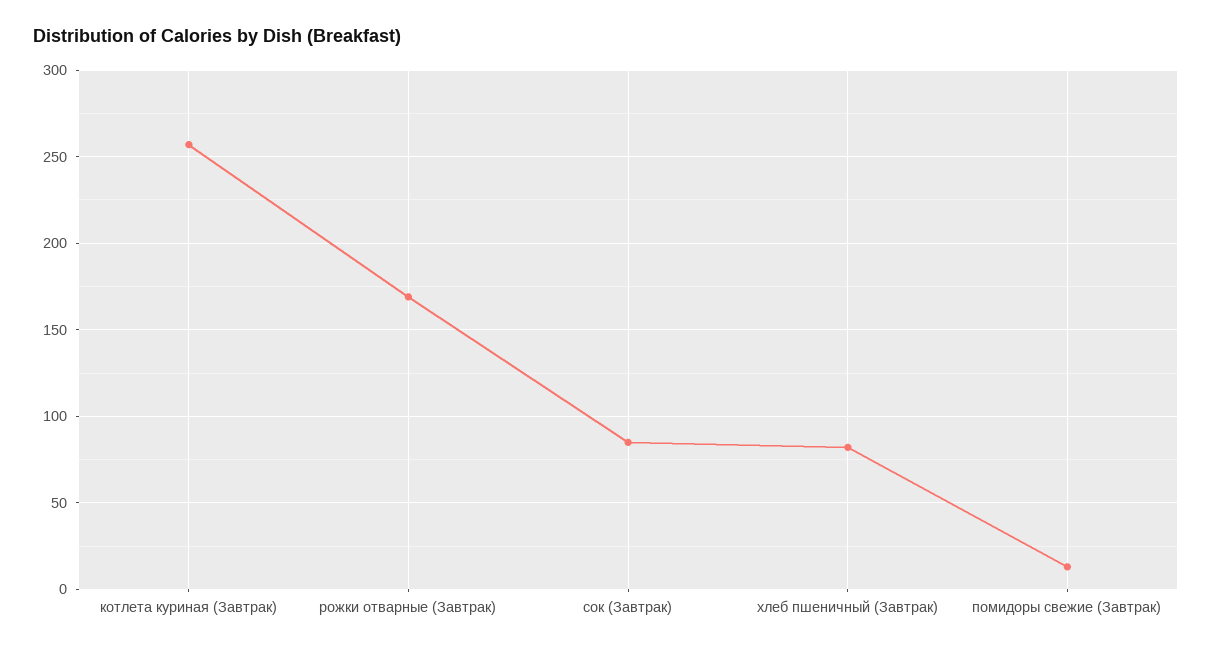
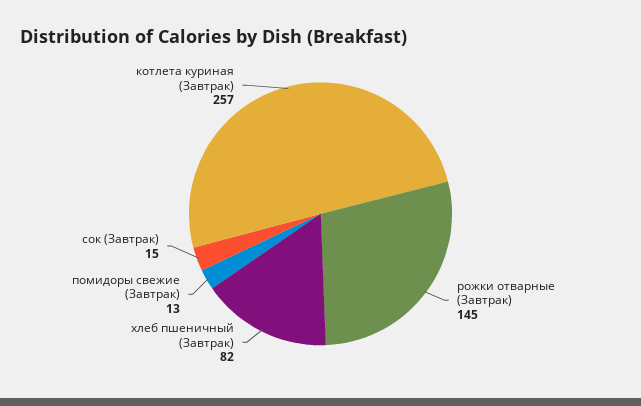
рожки отварные (Завтрак): 170 -> 145
сок (Завтрак): 85 -> 15

